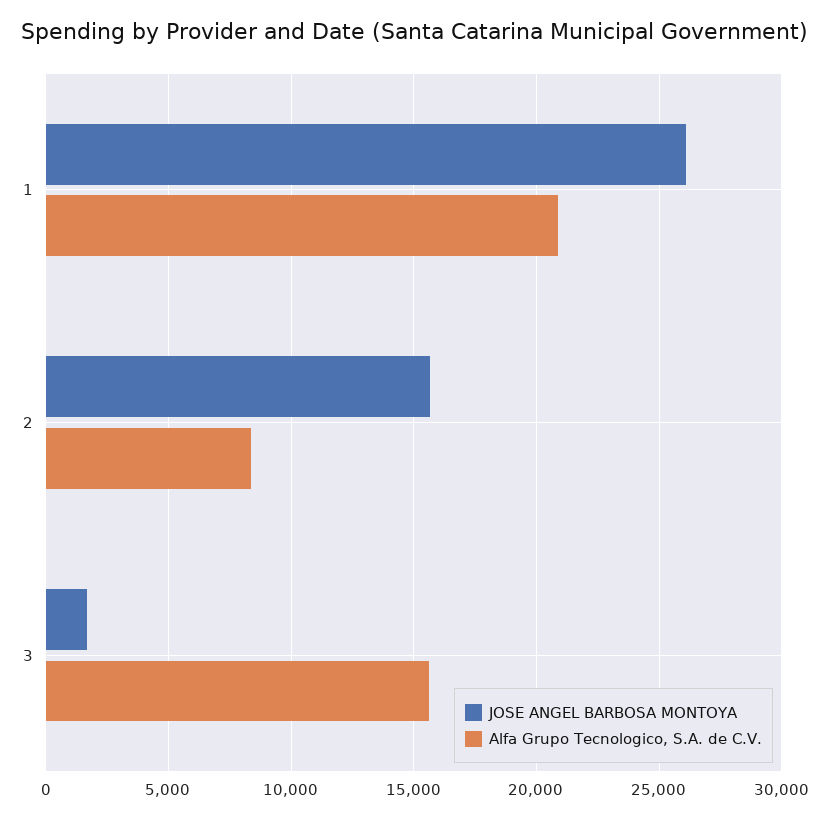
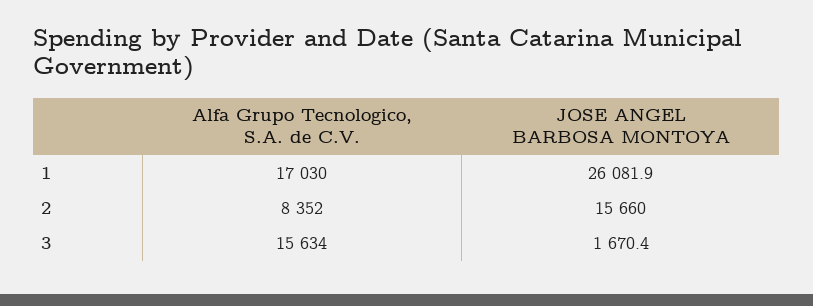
Alfa Grupo Tecnologico, S.A. de C.V., 1: 21000 -> 17030

